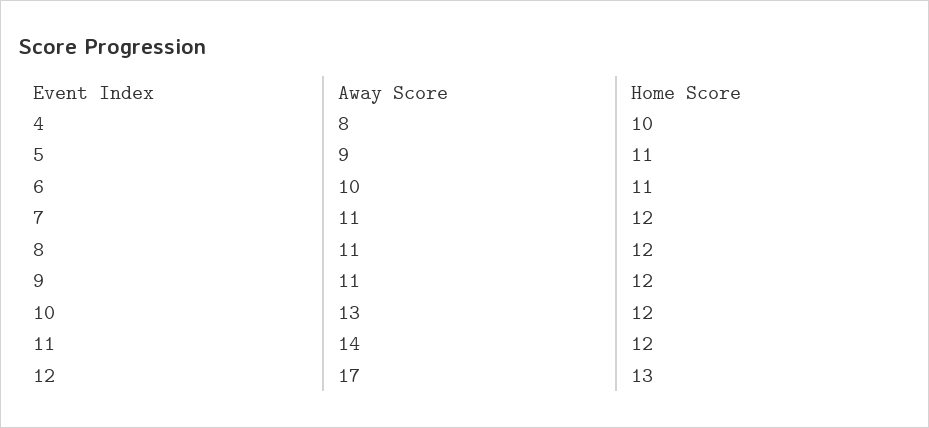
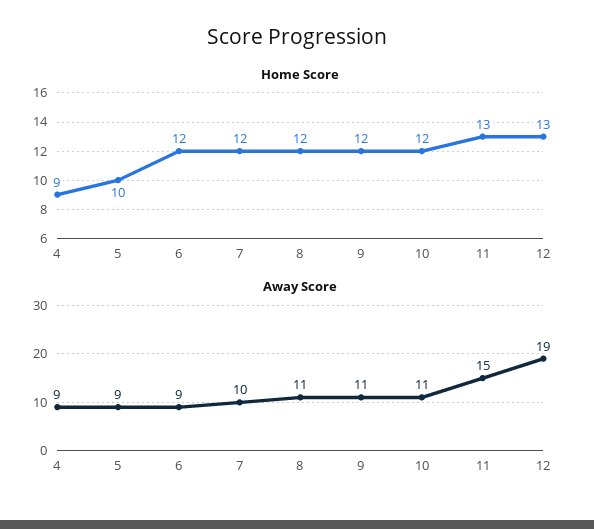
Away Score, 4: 8 -> 9
Home Score, 4: 10 -> 9
Home Score, 5: 11 -> 10
Away Score, 6: 10 -> 9
Home Score, 6: 11 -> 12
Away Score, 7: 11 -> 10
Away Score, 10: 13 -> 11
Away Score, 11: 14 -> 15
Home Score, 11: 12 -> 13
Away Score, 12: 17 -> 19

